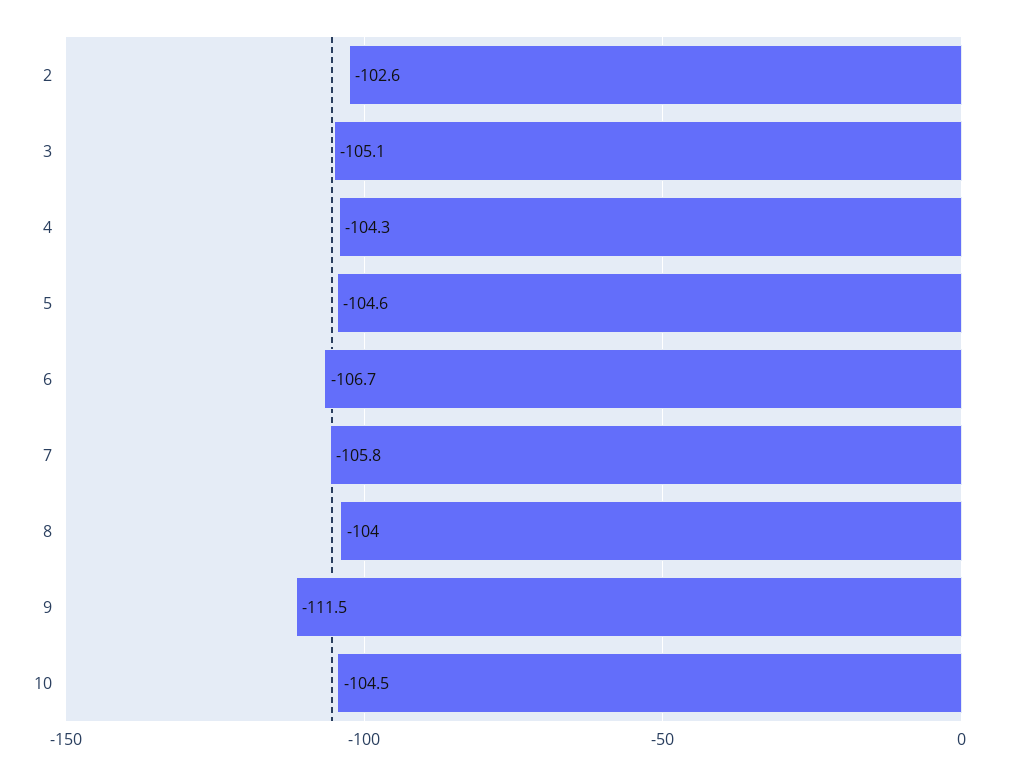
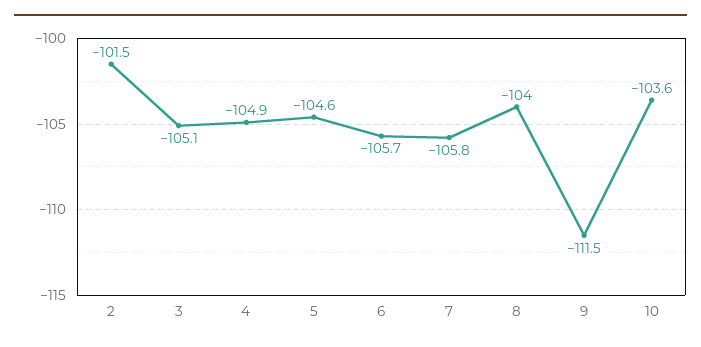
2: -102.6 -> -101.5
4: -104.3 -> -104.9
6: -106.7 -> -105.7
10: -104.5 -> -103.6

